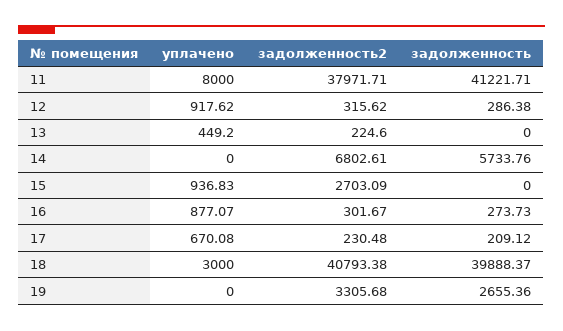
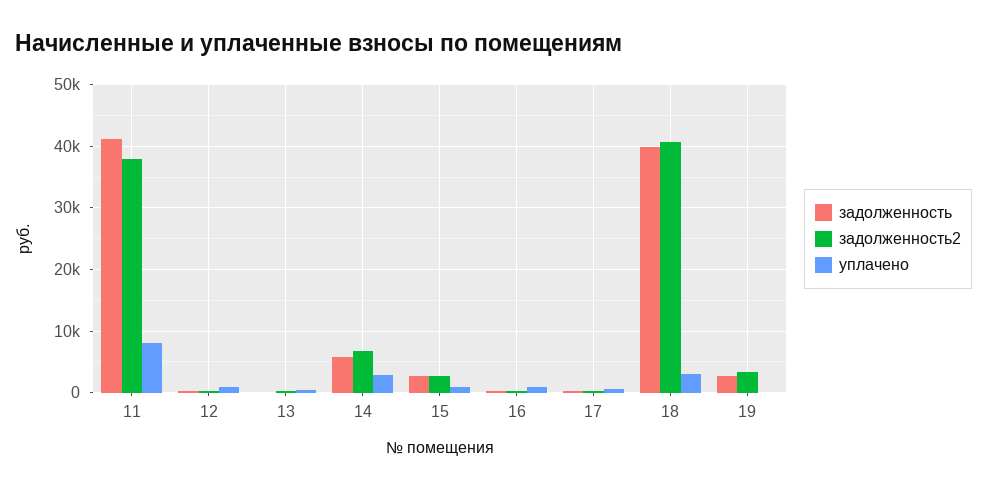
уплачено, 14: 0 -> 3000
задолженность, 15: 0 -> 3000

